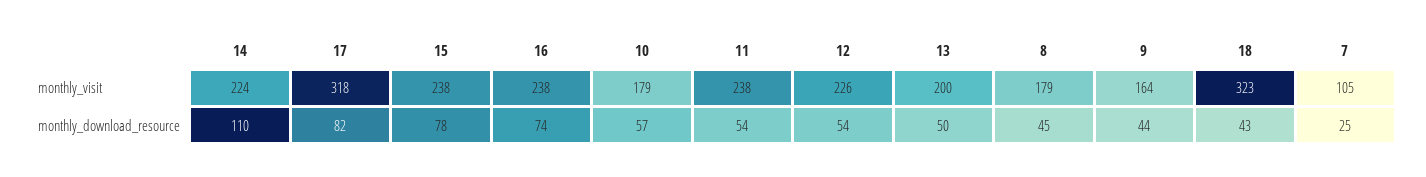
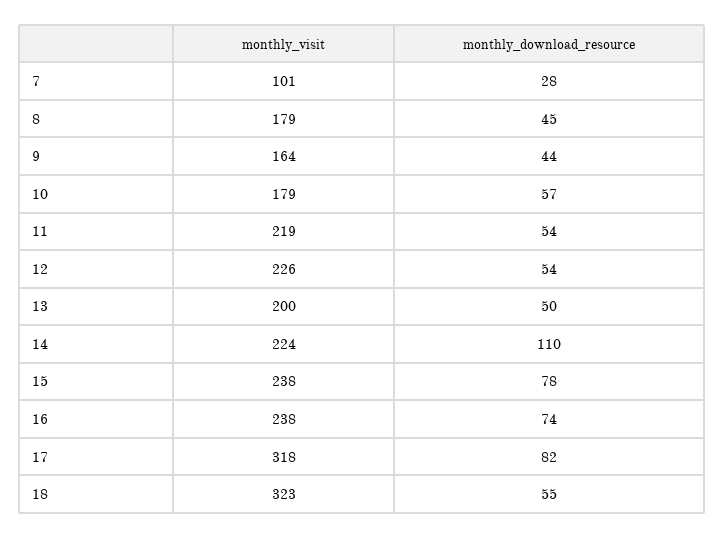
11, monthly_visit: 238 -> 219
7, monthly_visit: 105 -> 101
18, monthly_download_resource: 43 -> 55
7, monthly_download_resource: 25 -> 28

